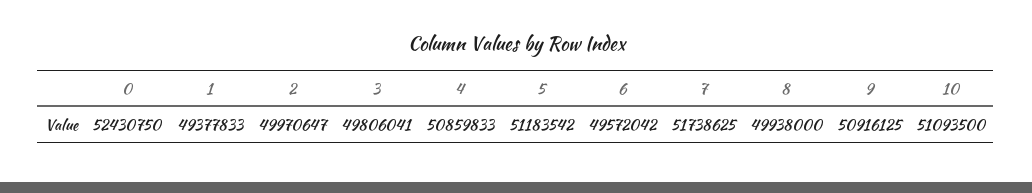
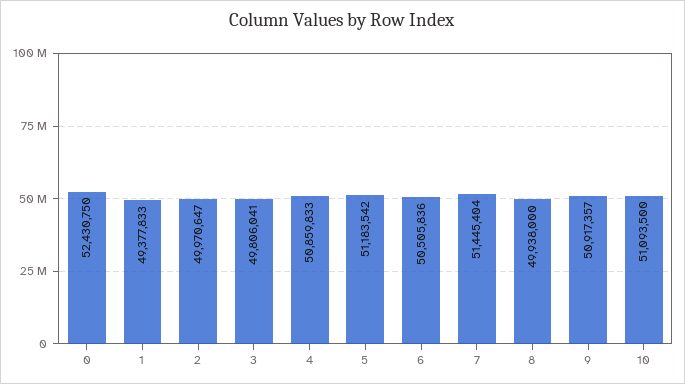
6: 49572042 -> 50505836
7: 51738625 -> 51445404
9: 50916125 -> 50917357

